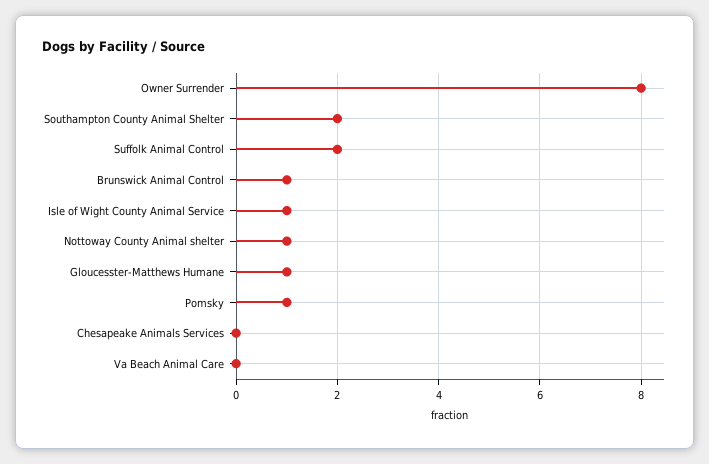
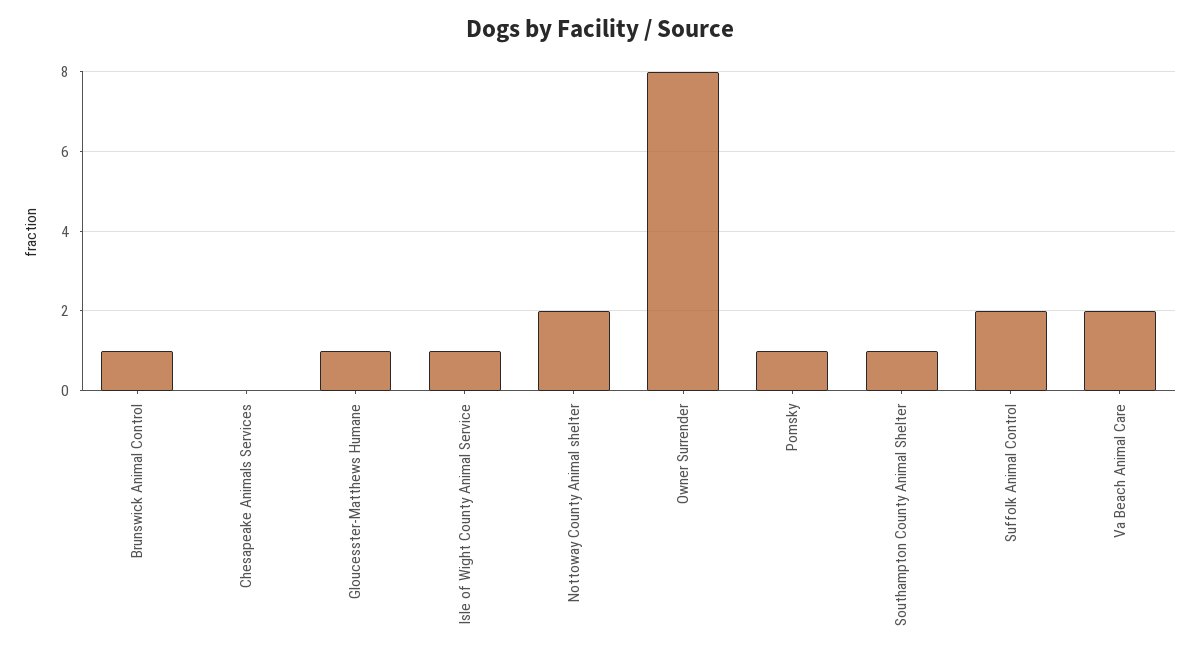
Southampton County Animal Shelter: 2 -> 1
Nottoway County Animal shelter: 1 -> 2
Va Beach Animal Care: 0 -> 2

